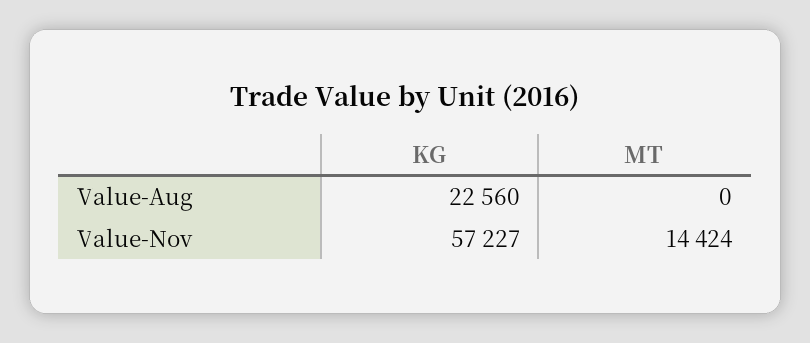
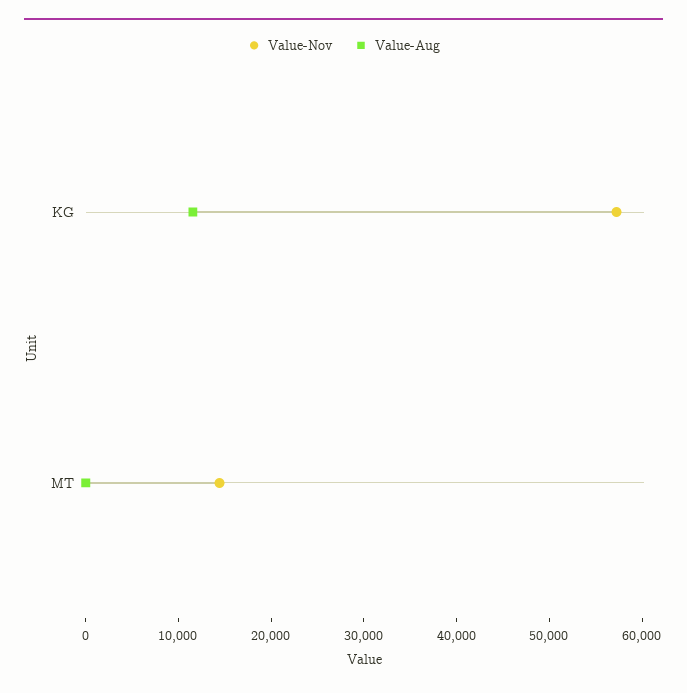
Value-Aug, KG: 22560 -> 12000

